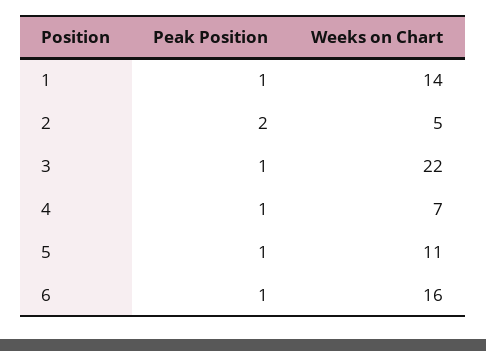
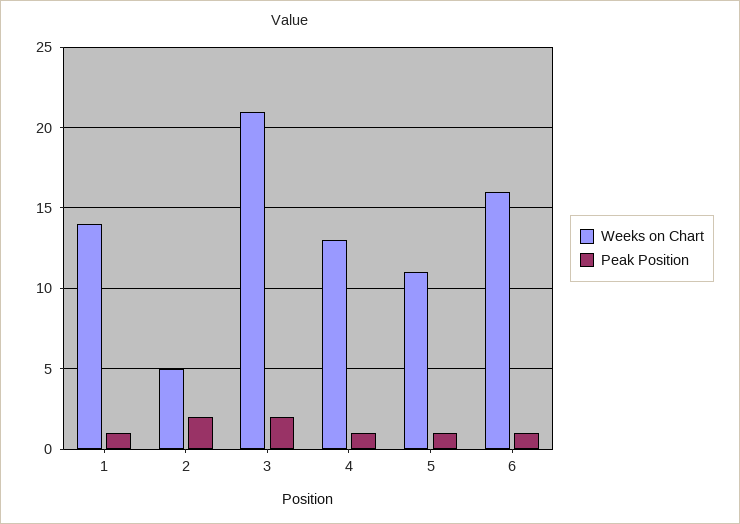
Peak Position, 3: 1 -> 2
Weeks on Chart, 3: 22 -> 21
Weeks on Chart, 4: 7 -> 13

